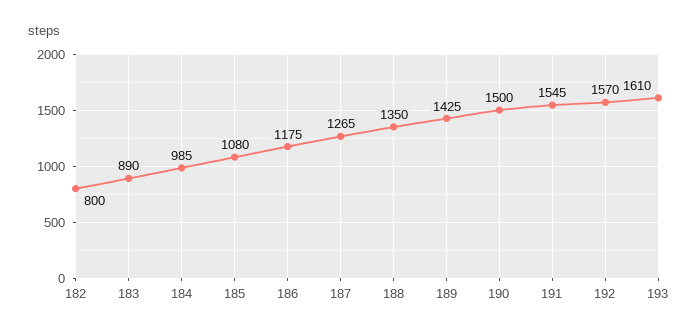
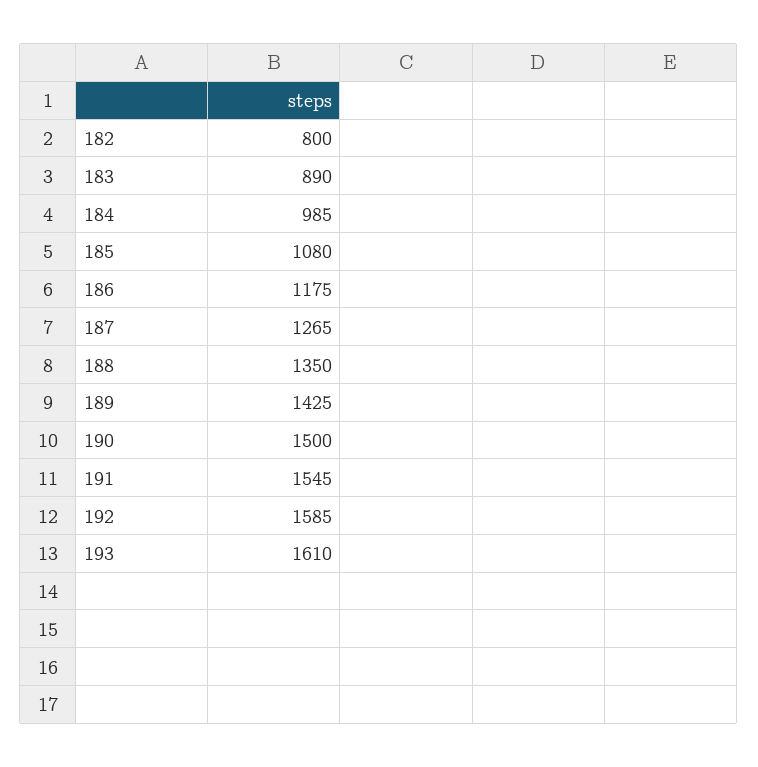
192: 1570 -> 1585

